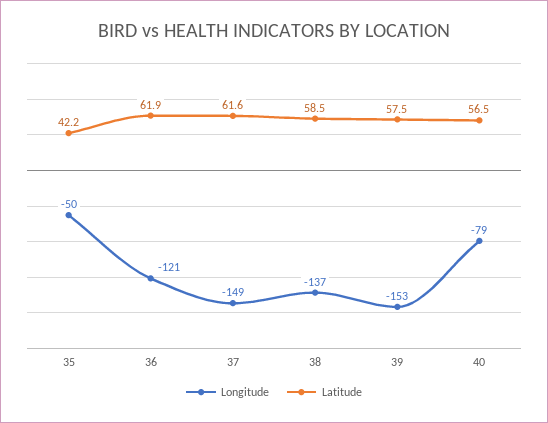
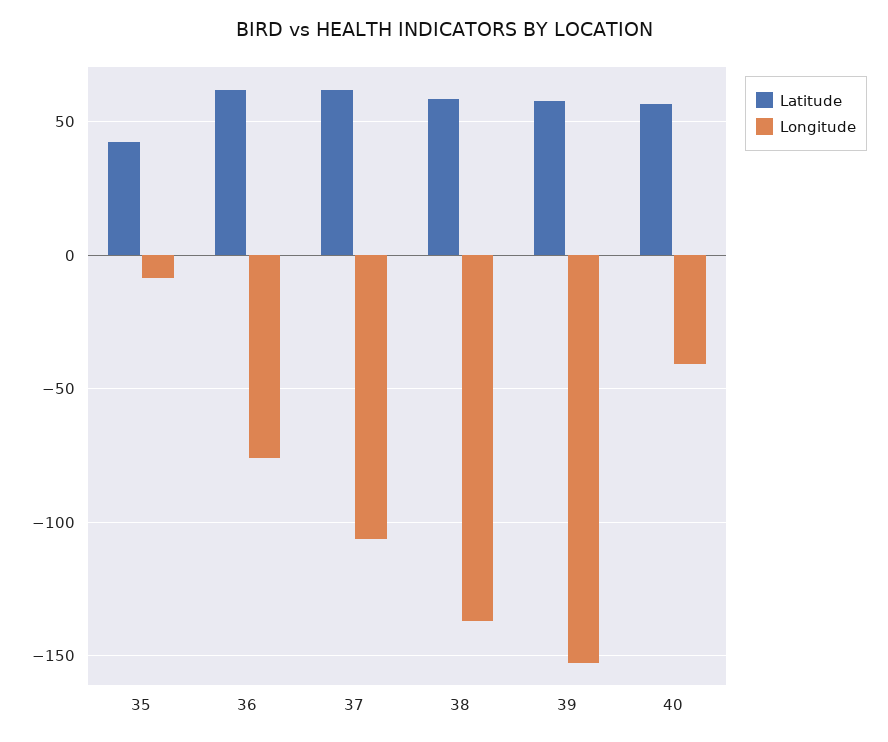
Longitude, 35: -50 -> -10
Longitude, 36: -121 -> -75
Longitude, 37: -149 -> -105
Longitude, 40: -79 -> -40

